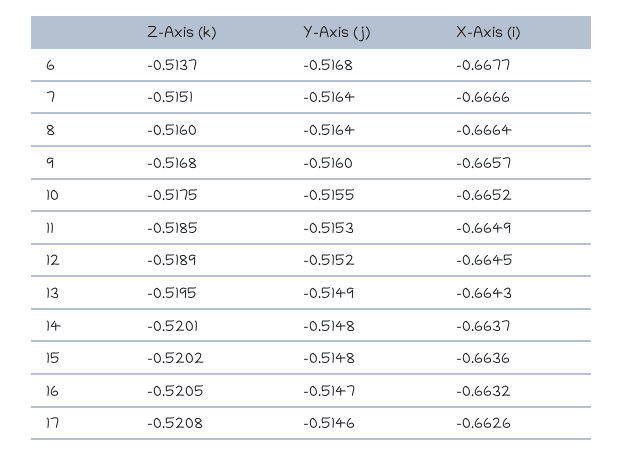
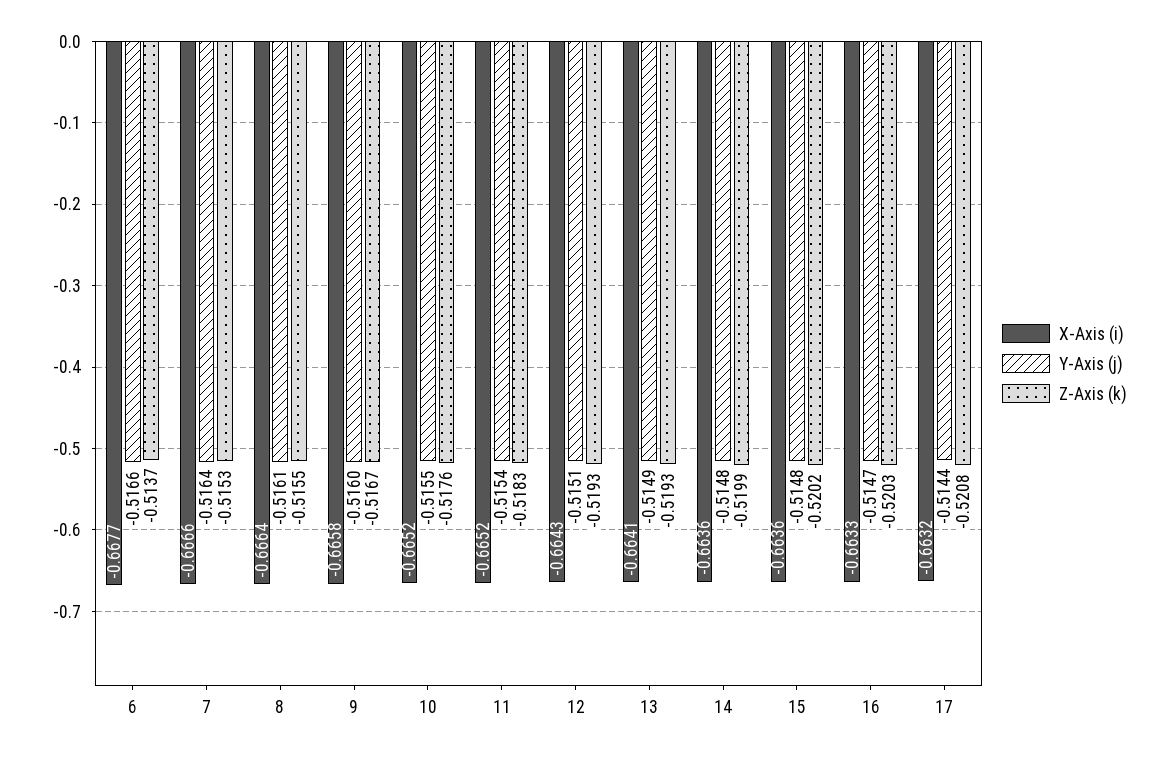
Y-Axis (j), 6: -0.5168 -> -0.5166
Z-Axis (k), 7: -0.5151 -> -0.5153
Z-Axis (k), 8: -0.516 -> -0.5155
Y-Axis (j), 8: -0.5164 -> -0.5161
Z-Axis (k), 9: -0.5168 -> -0.5167
X-Axis (i), 9: -0.6657 -> -0.6658
Z-Axis (k), 10: -0.5175 -> -0.5176
Z-Axis (k), 11: -0.5185 -> -0.5183
Y-Axis (j), 11: -0.5153 -> -0.5154
X-Axis (i), 11: -0.6649 -> -0.6652
Z-Axis (k), 12: -0.5189 -> -0.5193
Y-Axis (j), 12: -0.5152 -> -0.5151
X-Axis (i), 12: -0.6645 -> -0.6643
Z-Axis (k), 13: -0.5195 -> -0.5193
X-Axis (i), 13: -0.6643 -> -0.6641
Z-Axis (k), 14: -0.5201 -> -0.5199
X-Axis (i), 14: -0.6637 -> -0.6636
Z-Axis (k), 16: -0.5205 -> -0.5203
X-Axis (i), 16: -0.6632 -> -0.6633
Y-Axis (j), 17: -0.5146 -> -0.5144
X-Axis (i), 17: -0.6626 -> -0.6632

